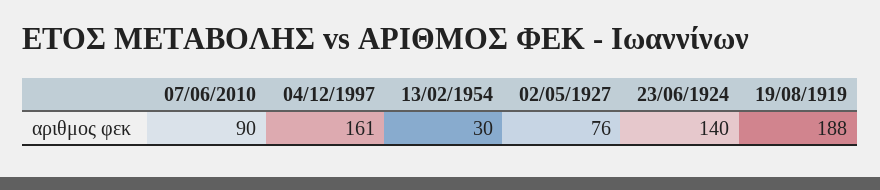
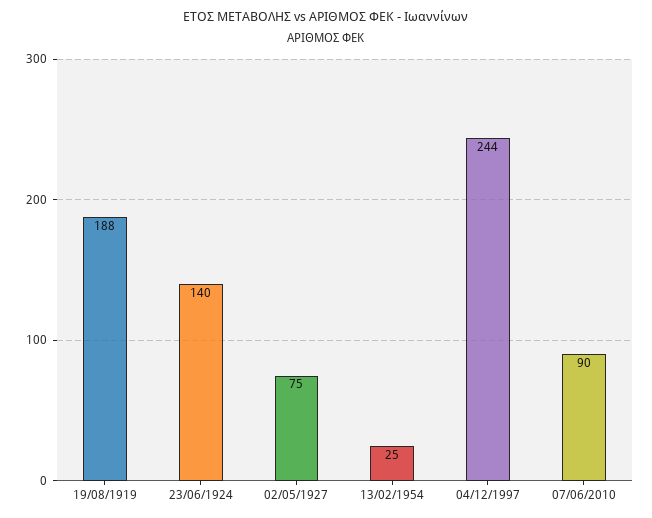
04/12/1997: 161 -> 244
13/02/1954: 30 -> 25
02/05/1927: 76 -> 75

